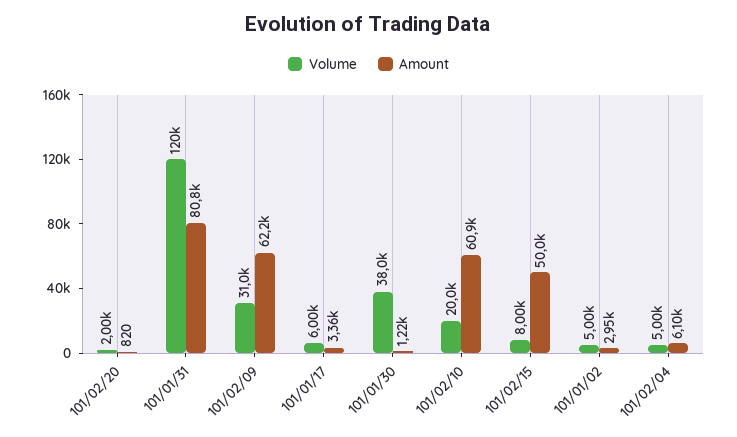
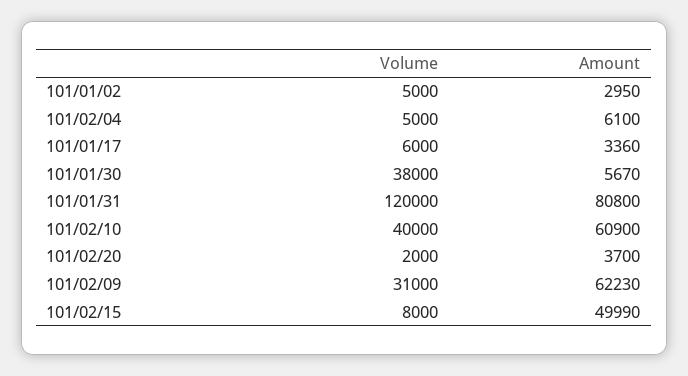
Amount, 101/02/20: 820 -> 3700
Amount, 101/01/30: 1220 -> 5670
Volume, 101/02/10: 20000 -> 40000

